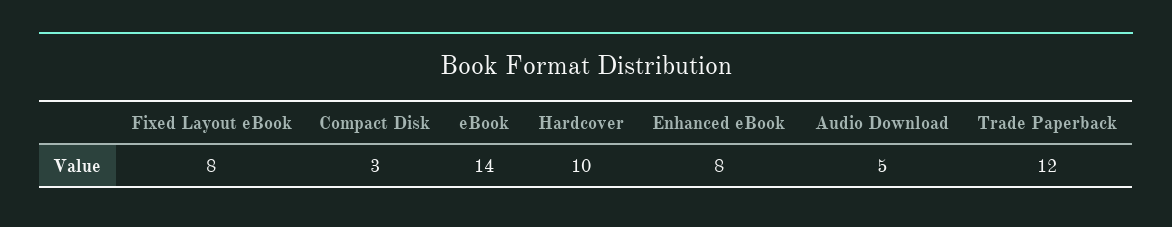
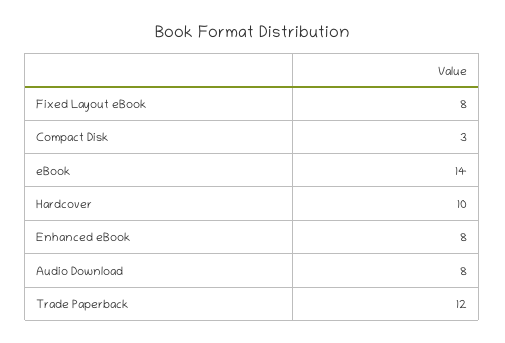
Audio Download: 5 -> 8

